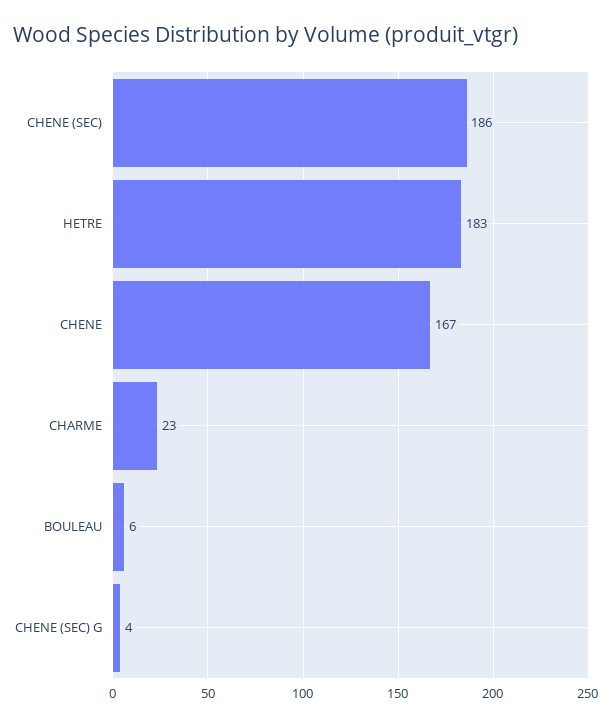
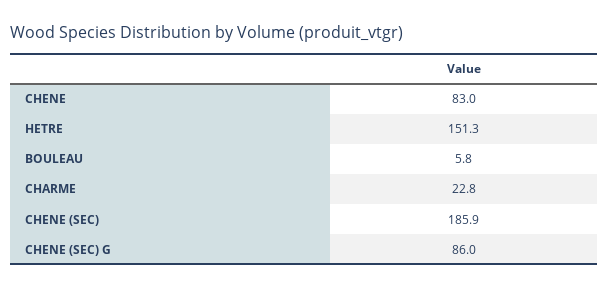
HETRE: 183 -> 151.3
CHENE: 167 -> 83
CHENE (SEC) G: 4 -> 86

